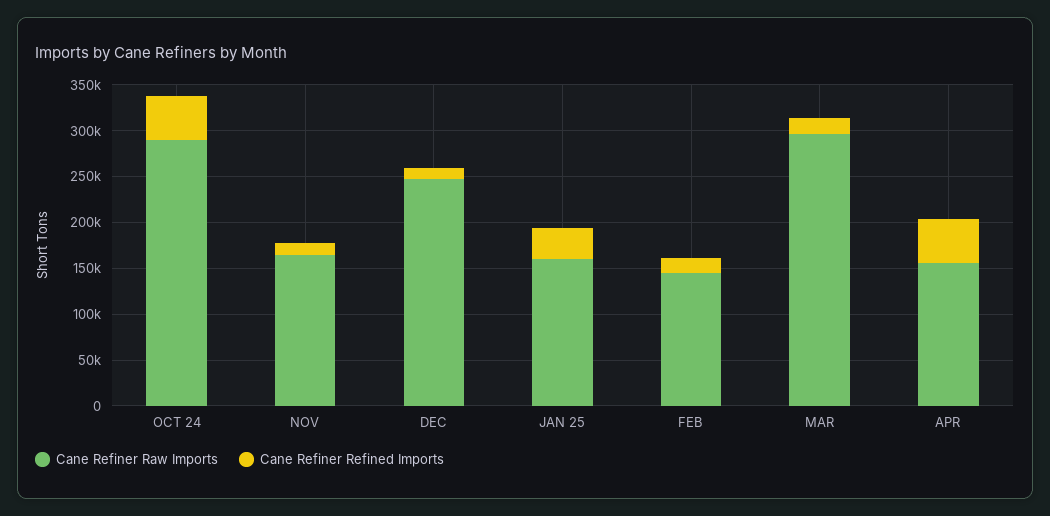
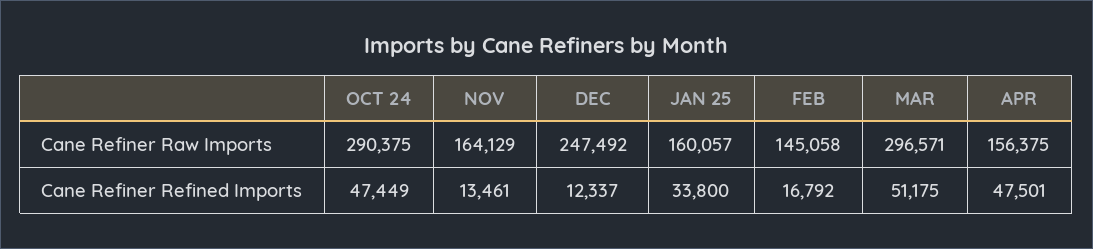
Cane Refiner Refined Imports, MAR: 20000 -> 51175

